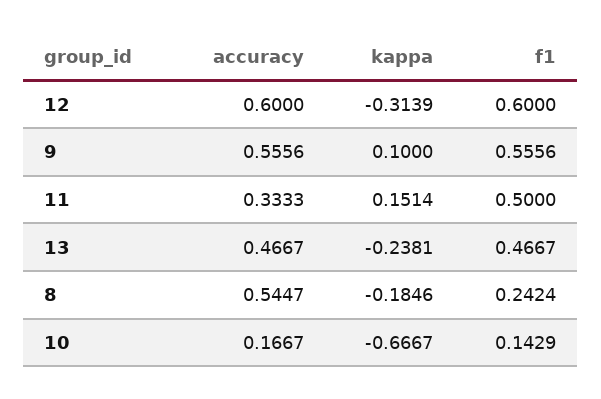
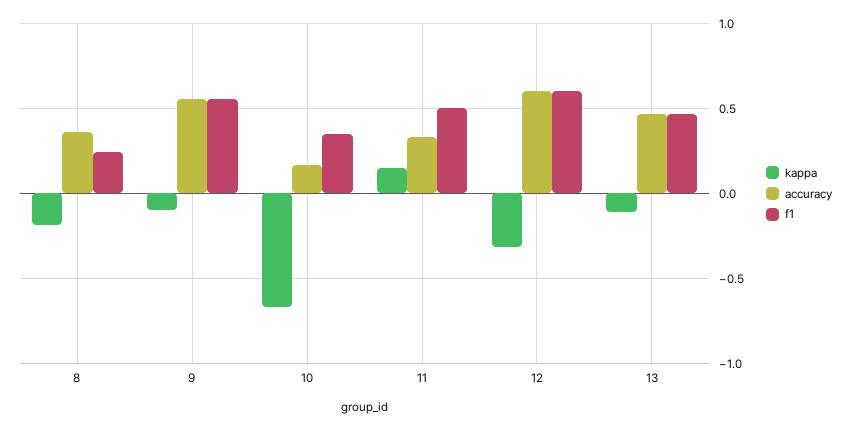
kappa, 9: 0.1 -> -0.1
kappa, 13: -0.2381 -> -0.1
accuracy, 8: 0.5447 -> 0.35
f1, 10: 0.1429 -> 0.35

